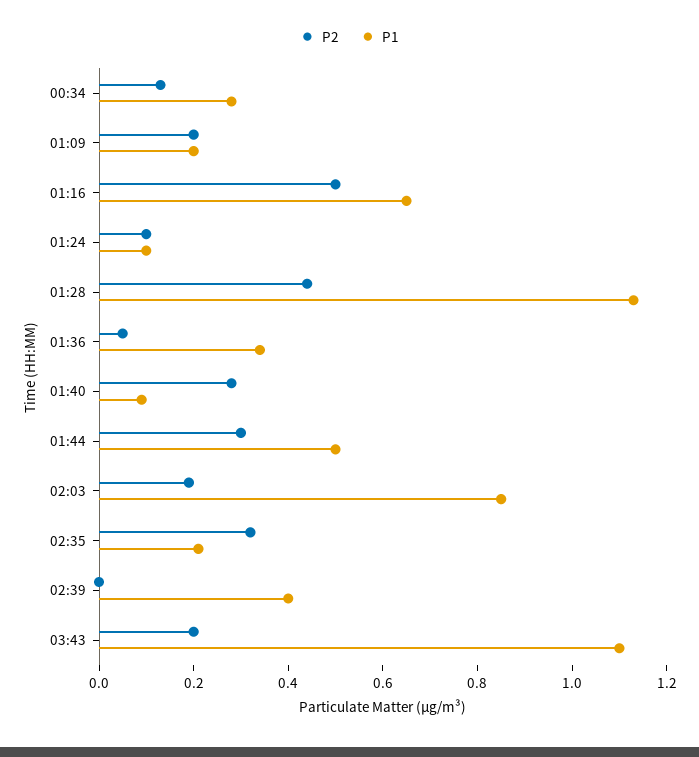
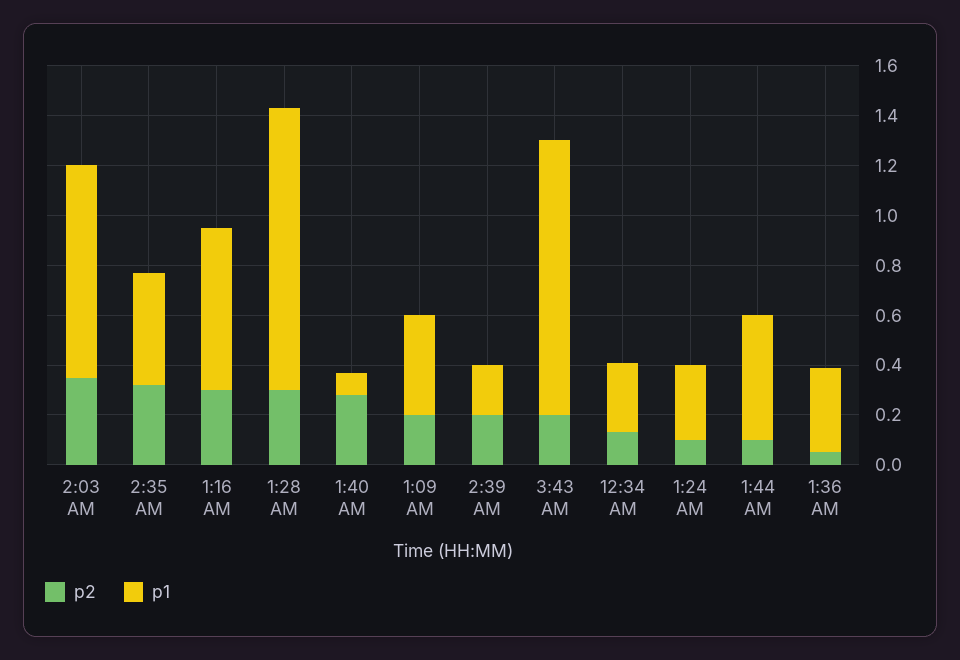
P1, 01:09: 0.2 -> 0.4
P2, 01:16: 0.5 -> 0.3
P1, 01:24: 0.1 -> 0.3
P2, 01:28: 0.45 -> 0.3
P2, 01:44: 0.3 -> 0.1
P2, 02:03: 0.2 -> 0.35
P1, 02:35: 0.2 -> 0.45
P2, 02:39: 0 -> 0.2
P1, 02:39: 0.4 -> 0.2

